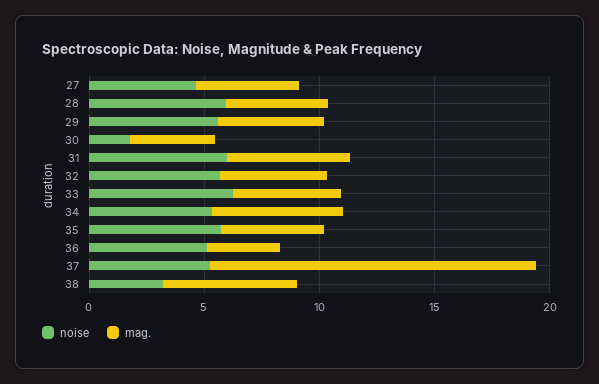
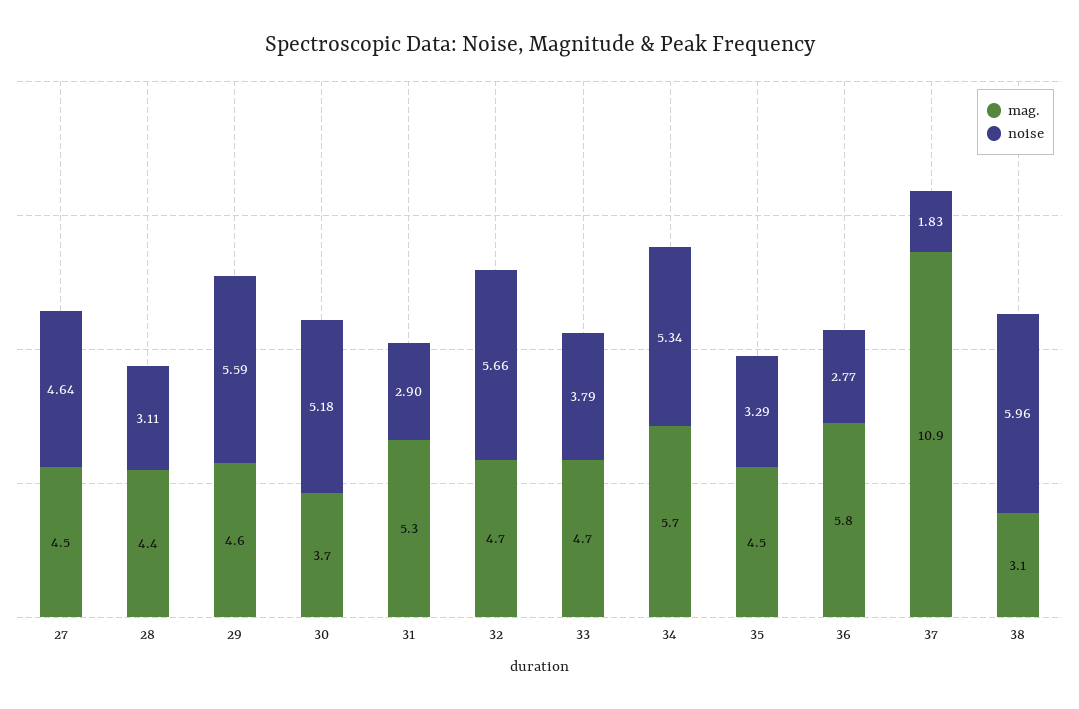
noise, 28: 6 -> 3.11
noise, 30: 2 -> 5.18
noise, 31: 6 -> 2.9
noise, 33: 6 -> 3.79
noise, 35: 6 -> 3.29
noise, 36: 5 -> 2.77
mag., 36: 3 -> 5.8
noise, 37: 5 -> 1.83
mag., 37: 14 -> 10.9
noise, 38: 3 -> 5.96
mag., 38: 6 -> 3.1

